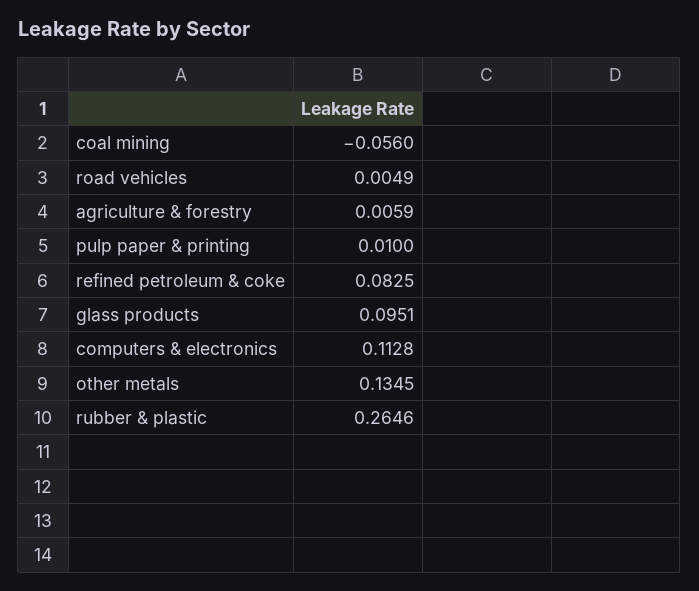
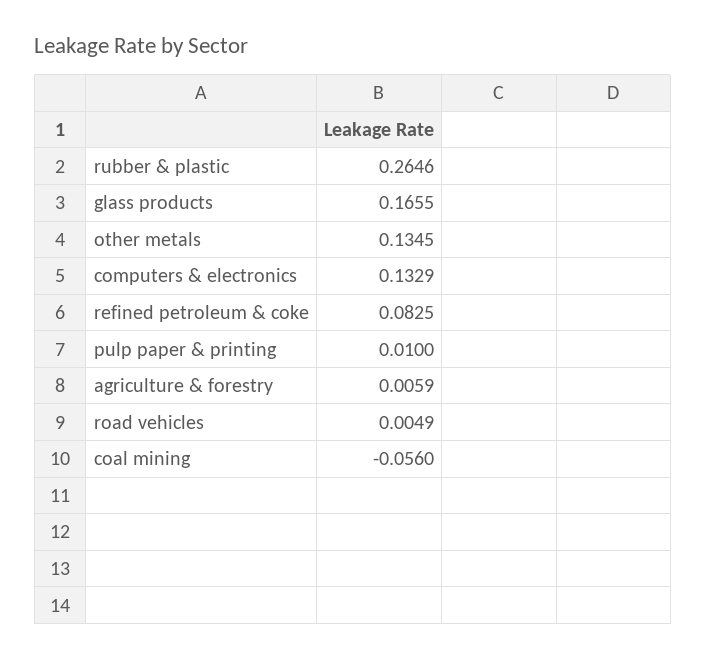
glass products: 0.0951 -> 0.1655
computers & electronics: 0.1128 -> 0.1329

